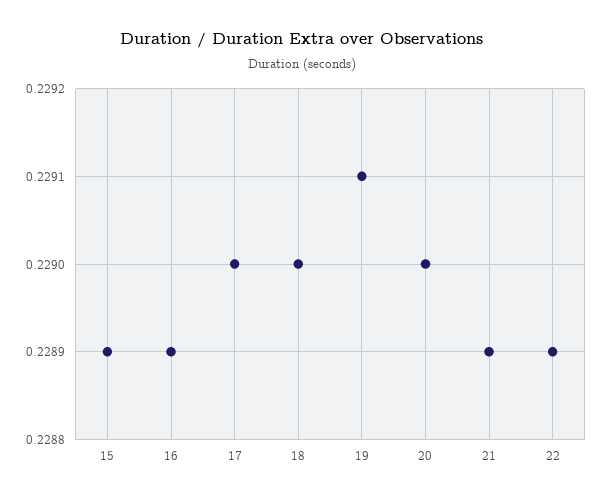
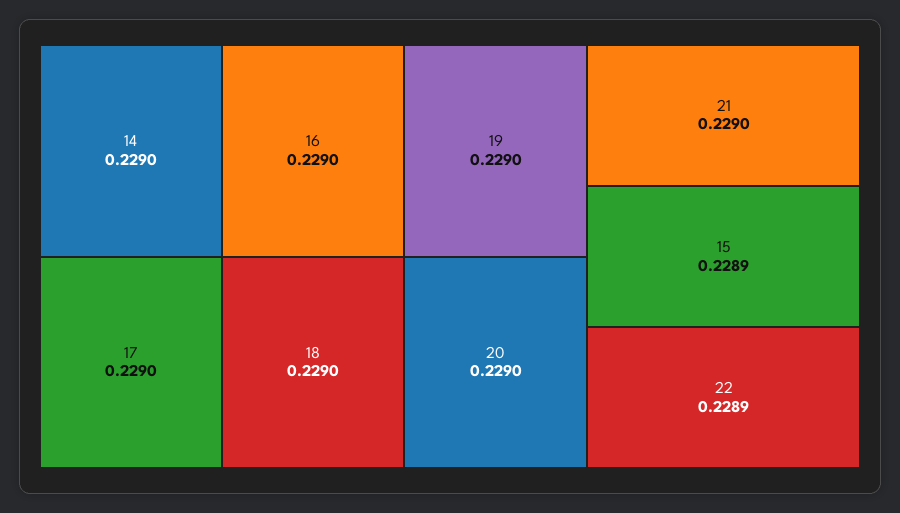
16: 0.2289 -> 0.229
19: 0.2291 -> 0.229
21: 0.2289 -> 0.229
14: none -> 0.229

